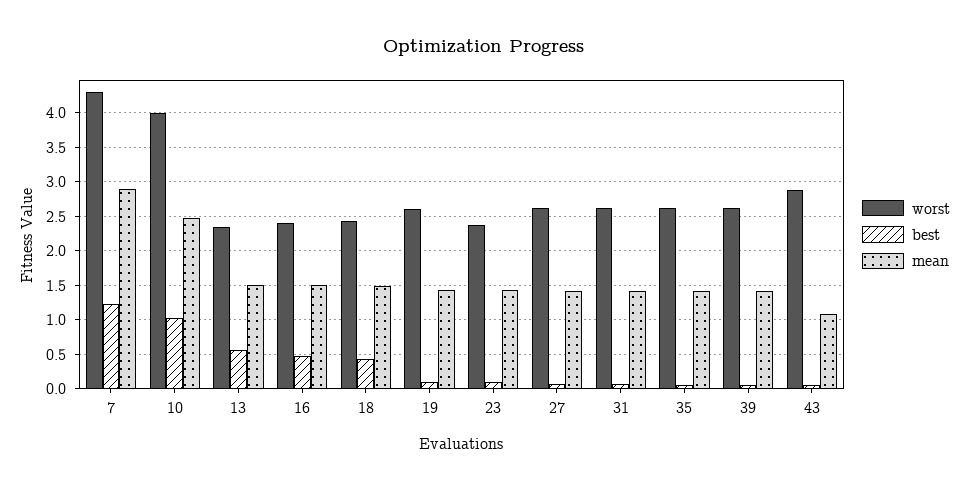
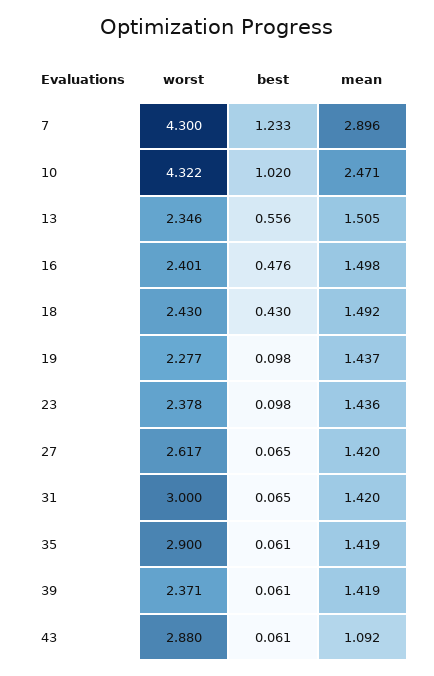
worst, 10: 4 -> 4.322
worst, 19: 2.6 -> 2.277
worst, 31: 2.6 -> 3
worst, 35: 2.6 -> 2.9
worst, 39: 2.6 -> 2.371

